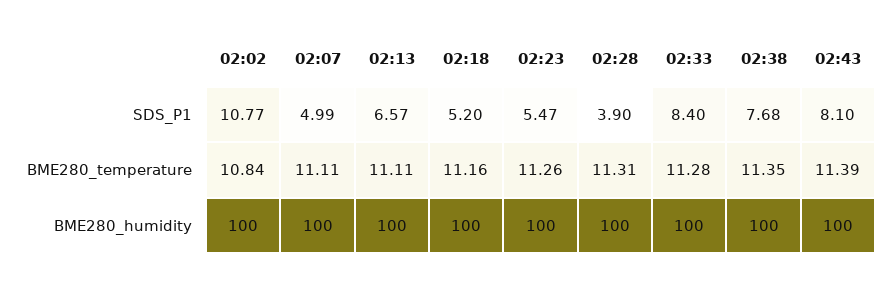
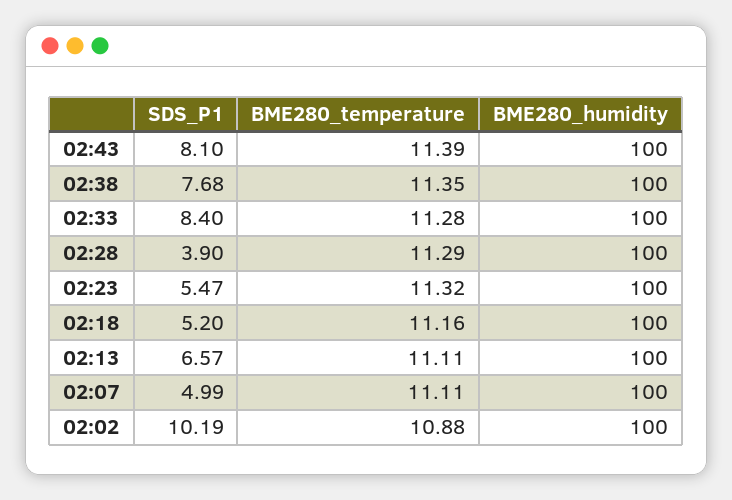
02:02, SDS_P1: 10.77 -> 10.19
02:02, BME280_temperature: 10.84 -> 10.88
02:23, BME280_temperature: 11.26 -> 11.32
02:28, BME280_temperature: 11.31 -> 11.29

